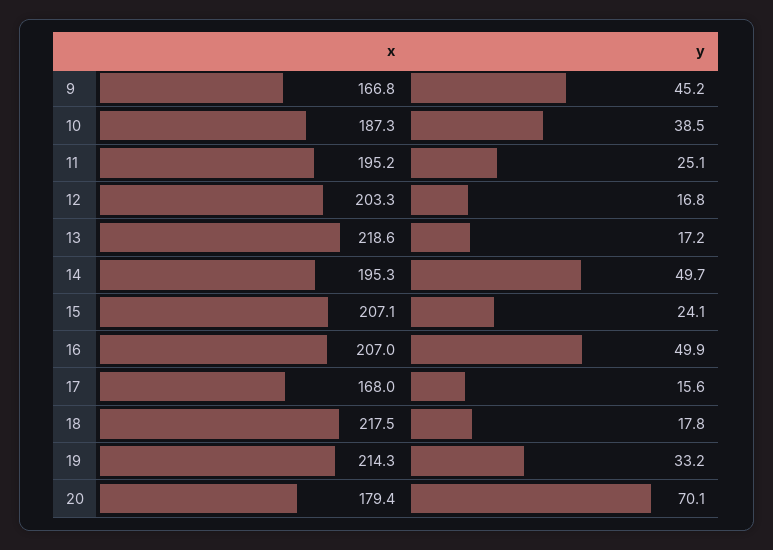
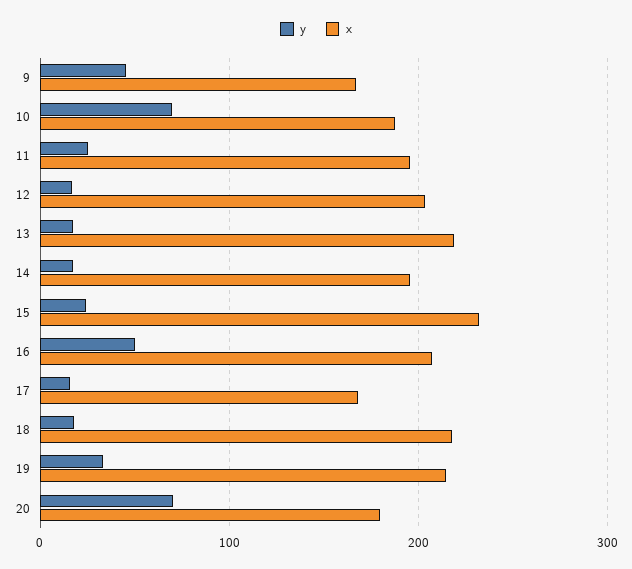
y, 10: 38.5 -> 70
y, 14: 49.7 -> 20
x, 15: 207.1 -> 230

